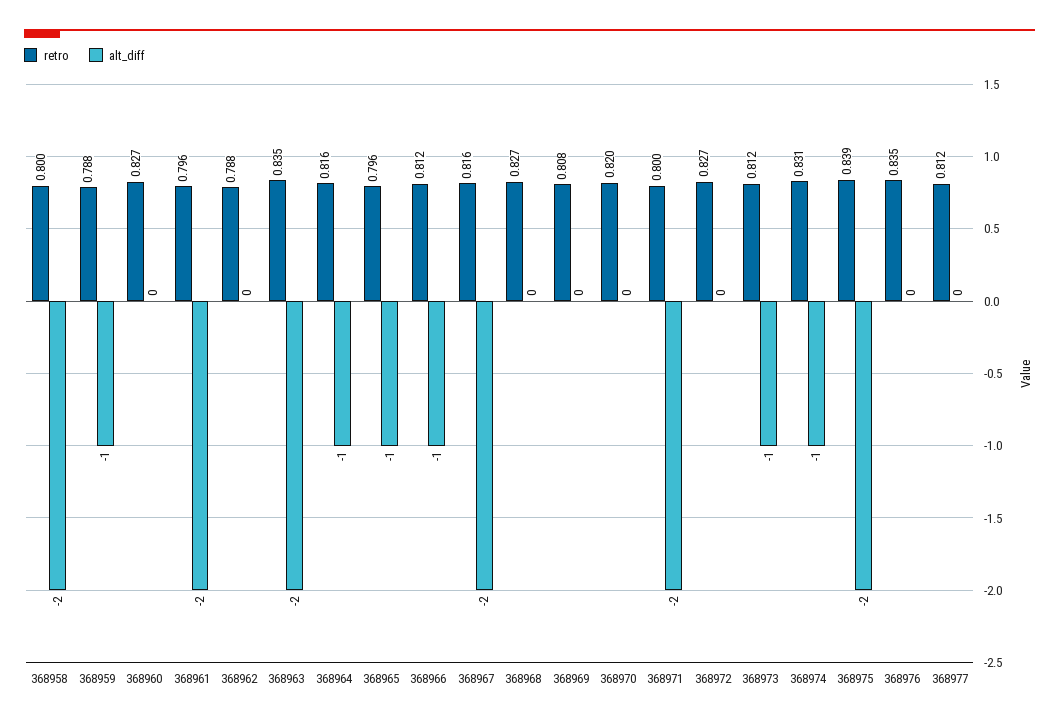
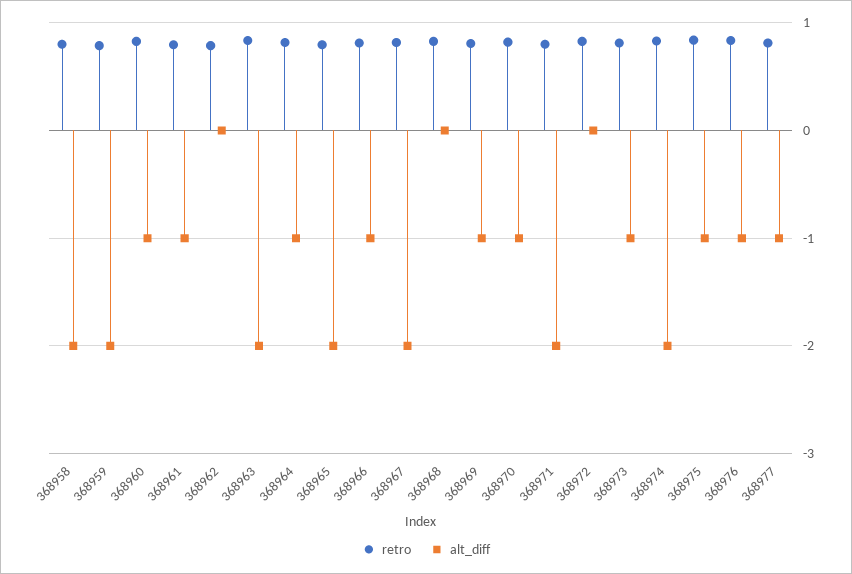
alt_diff, 368959: -1 -> -2
alt_diff, 368960: 0 -> -1
alt_diff, 368961: -2 -> -1
alt_diff, 368965: -1 -> -2
alt_diff, 368969: 0 -> -1
alt_diff, 368970: 0 -> -1
alt_diff, 368974: -1 -> -2
alt_diff, 368975: -2 -> -1
alt_diff, 368976: 0 -> -1
alt_diff, 368977: 0 -> -1

